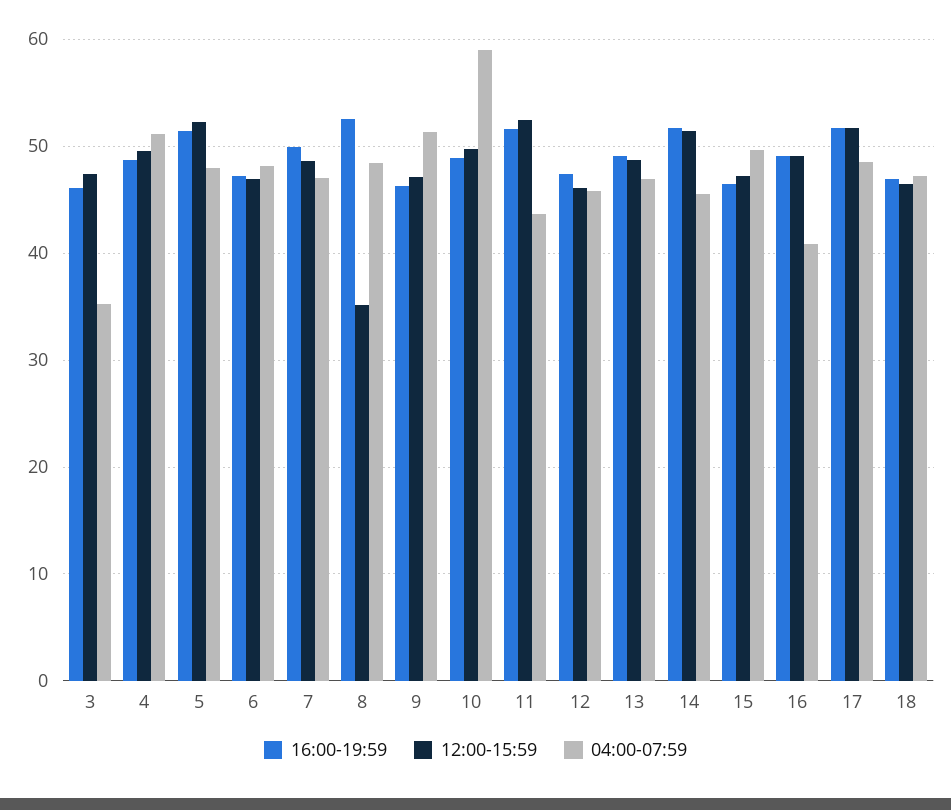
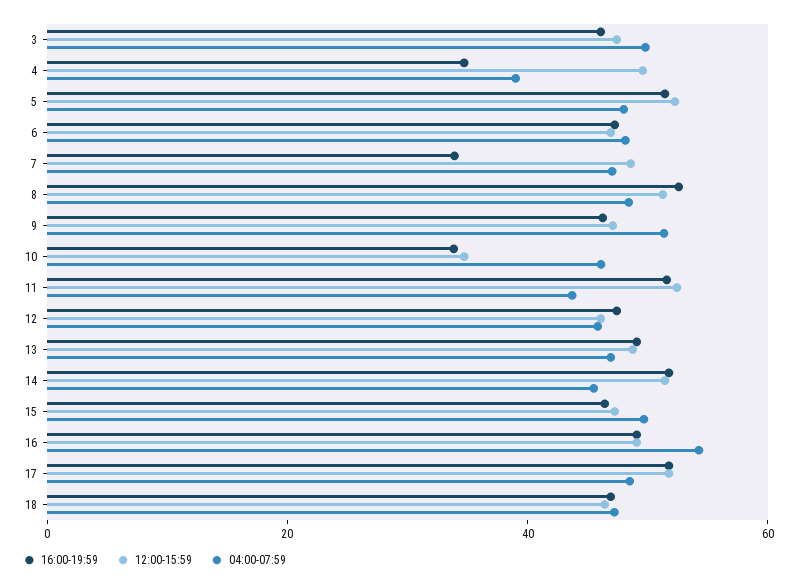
04:00-07:59, 3: 35 -> 50
16:00-19:59, 4: 49 -> 35
04:00-07:59, 4: 51 -> 40
16:00-19:59, 7: 50 -> 35
12:00-15:59, 8: 35 -> 50
16:00-19:59, 10: 49 -> 35
12:00-15:59, 10: 50 -> 35
04:00-07:59, 10: 59 -> 45
04:00-07:59, 16: 41 -> 55

